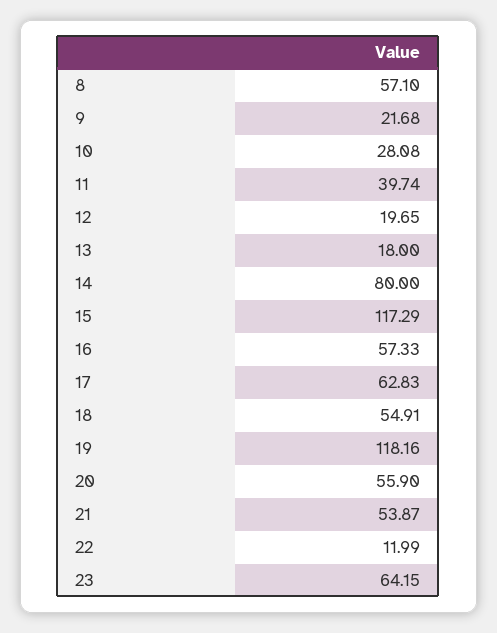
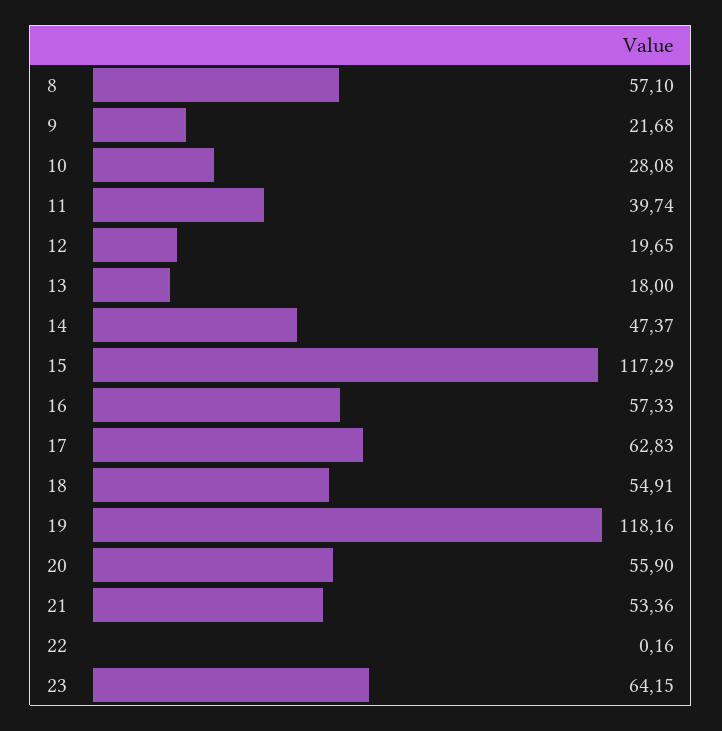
14: 80 -> 47.37
21: 53.87 -> 53.36
22: 11.99 -> 0.16

